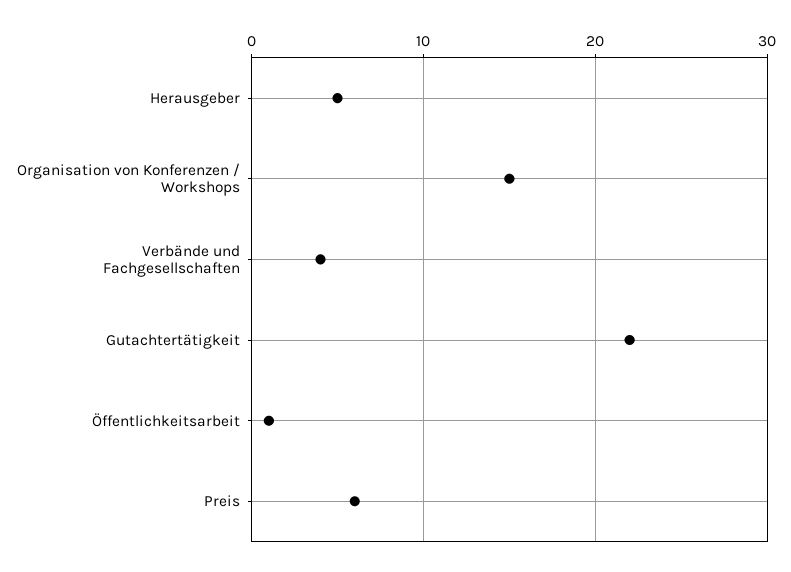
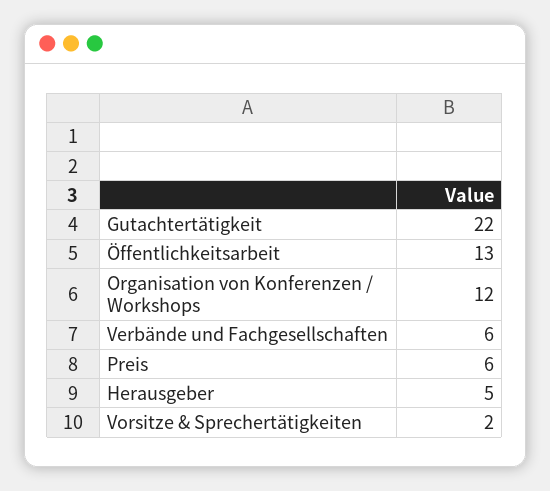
Organisation von Konferenzen / Workshops: 15 -> 12
Verbände und Fachgesellschaften: 4 -> 6
Öffentlichkeitsarbeit: 1 -> 13
Vorsitze & Sprechertätigkeiten: none -> 2

